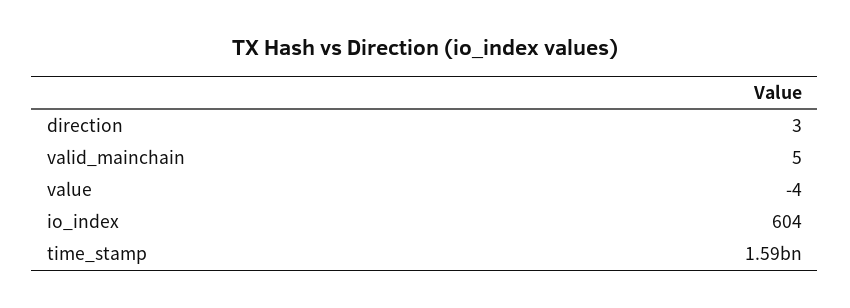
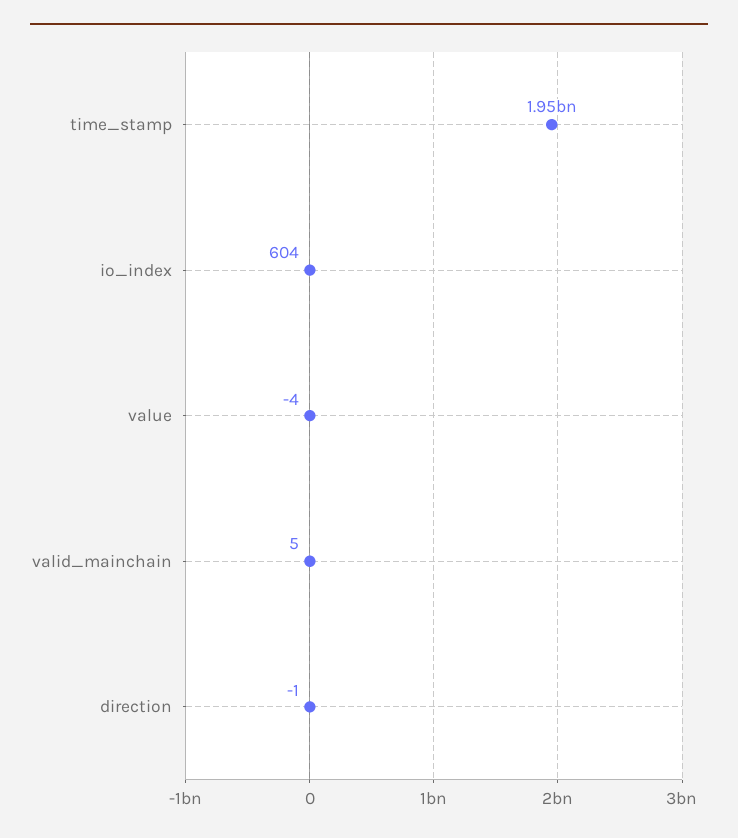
direction: 3 -> -1
time_stamp: 1590000000 -> 1950000000

